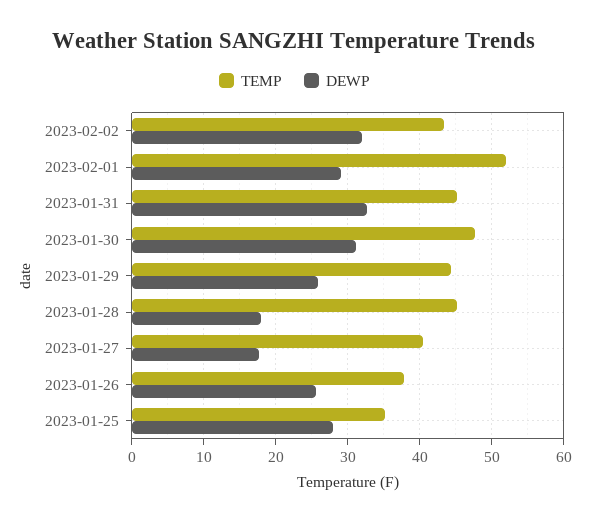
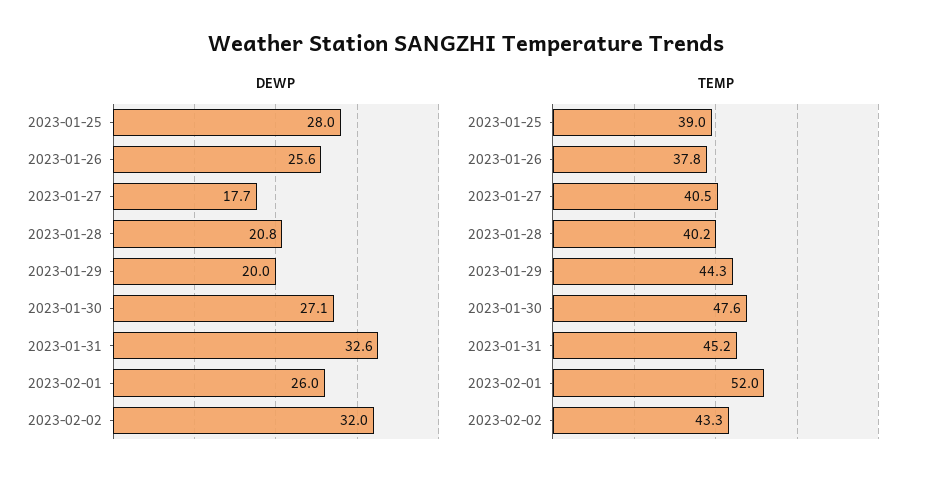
DEWP, 2023-02-01: 29 -> 26
DEWP, 2023-01-30: 31 -> 27.1
DEWP, 2023-01-29: 26 -> 20
TEMP, 2023-01-28: 45 -> 40.2
DEWP, 2023-01-28: 18 -> 20.8
TEMP, 2023-01-25: 35 -> 39

